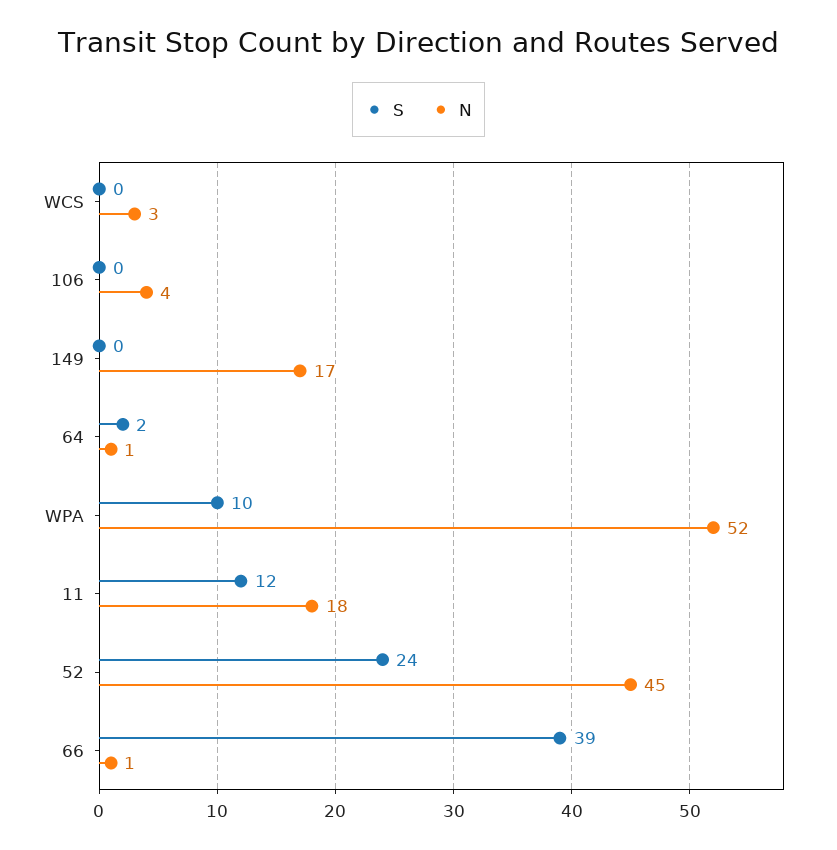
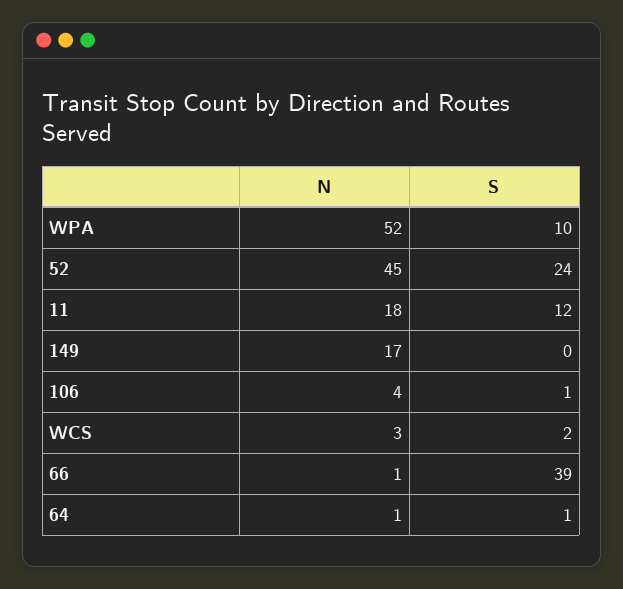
S, WCS: 0 -> 2
S, 106: 0 -> 1
S, 64: 2 -> 1

